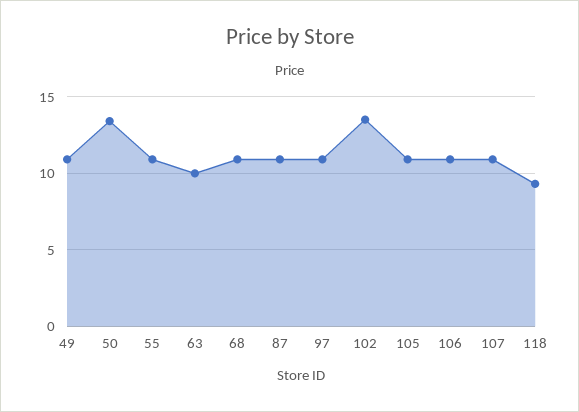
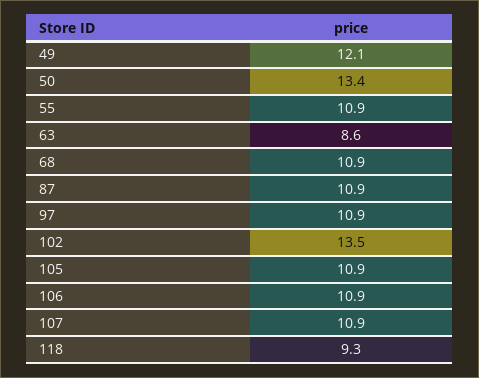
49: 11 -> 12.1
63: 10 -> 8.6

